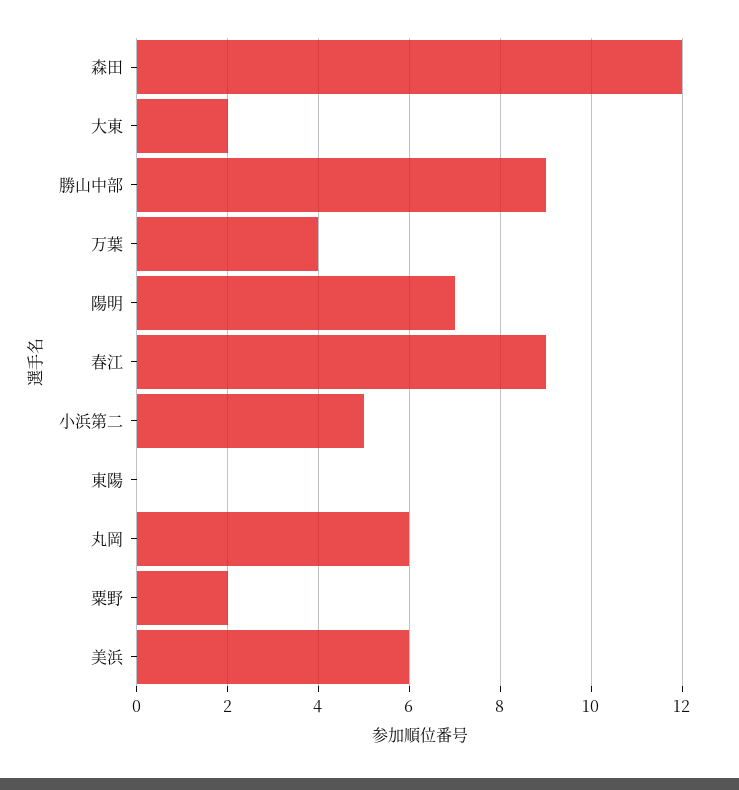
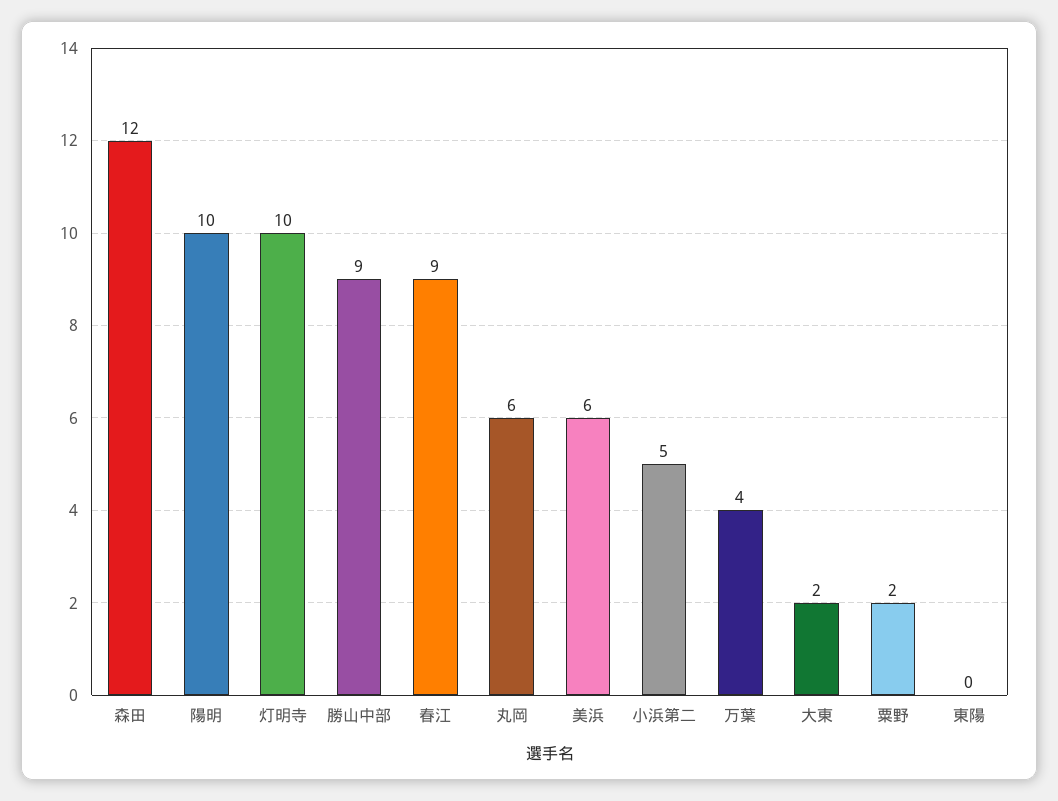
陽明: 7 -> 10
灯明寺: none -> 10

